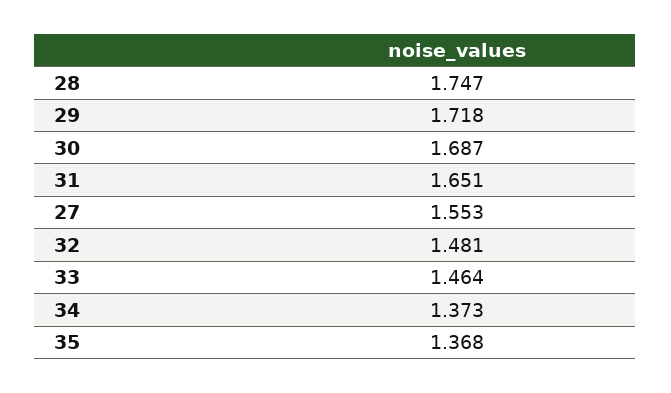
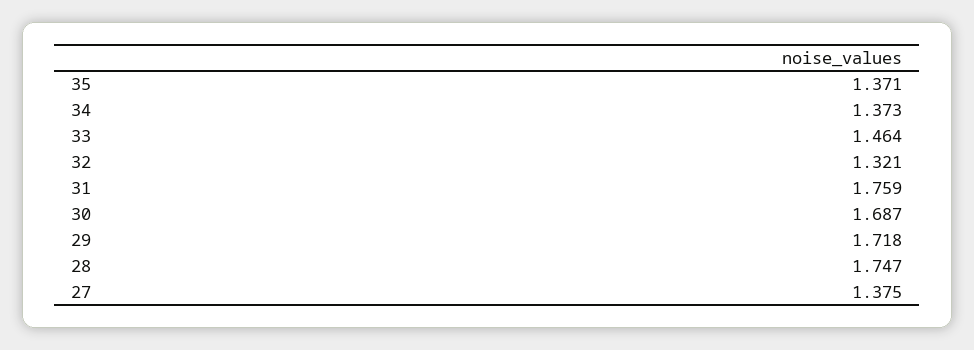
31: 1.651 -> 1.759
27: 1.553 -> 1.375
32: 1.481 -> 1.321
35: 1.368 -> 1.371

